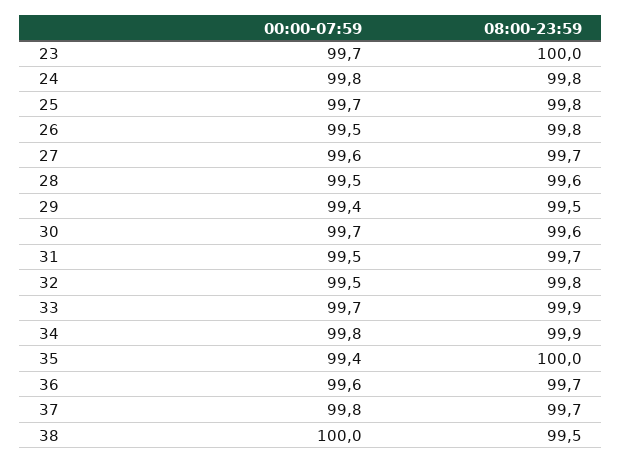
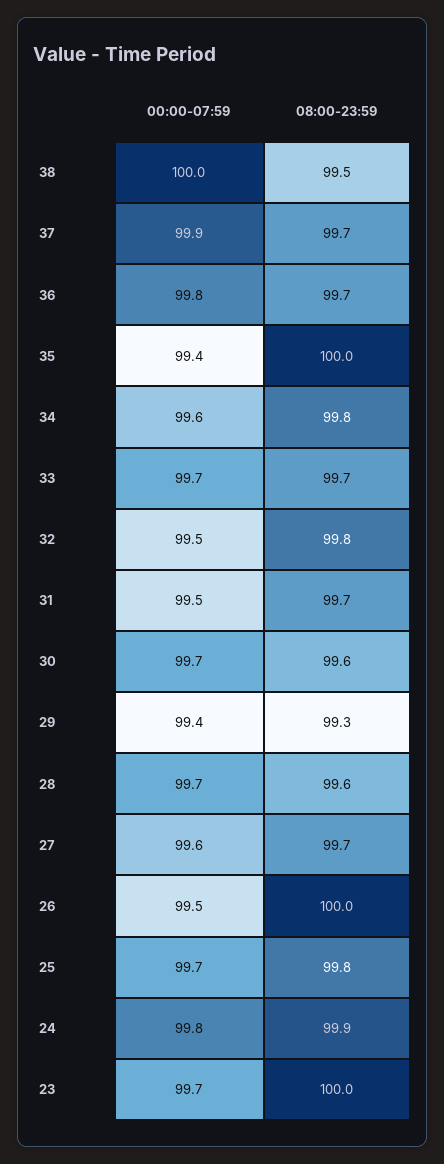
08:00-23:59, 24: 99.8 -> 99.9
08:00-23:59, 26: 99.8 -> 100
00:00-07:59, 28: 99.5 -> 99.7
08:00-23:59, 29: 99.5 -> 99.3
08:00-23:59, 33: 99.9 -> 99.7
00:00-07:59, 34: 99.8 -> 99.6
08:00-23:59, 34: 99.9 -> 99.8
00:00-07:59, 36: 99.6 -> 99.8
00:00-07:59, 37: 99.8 -> 99.9

